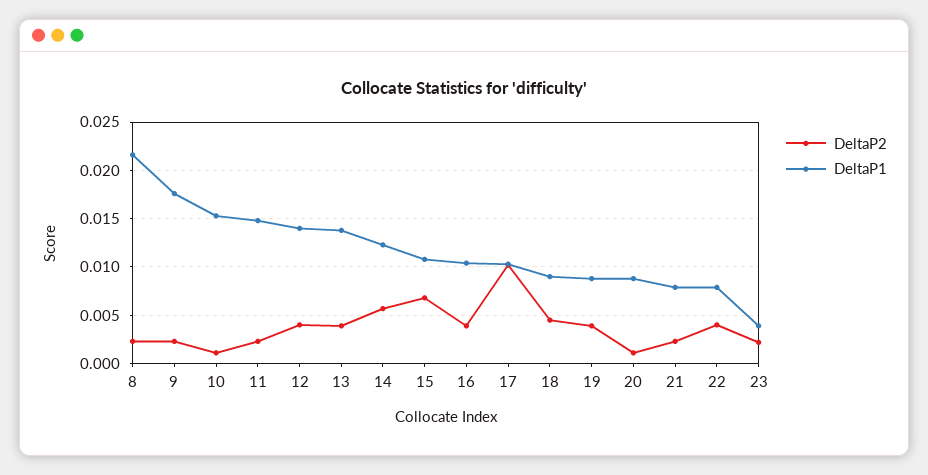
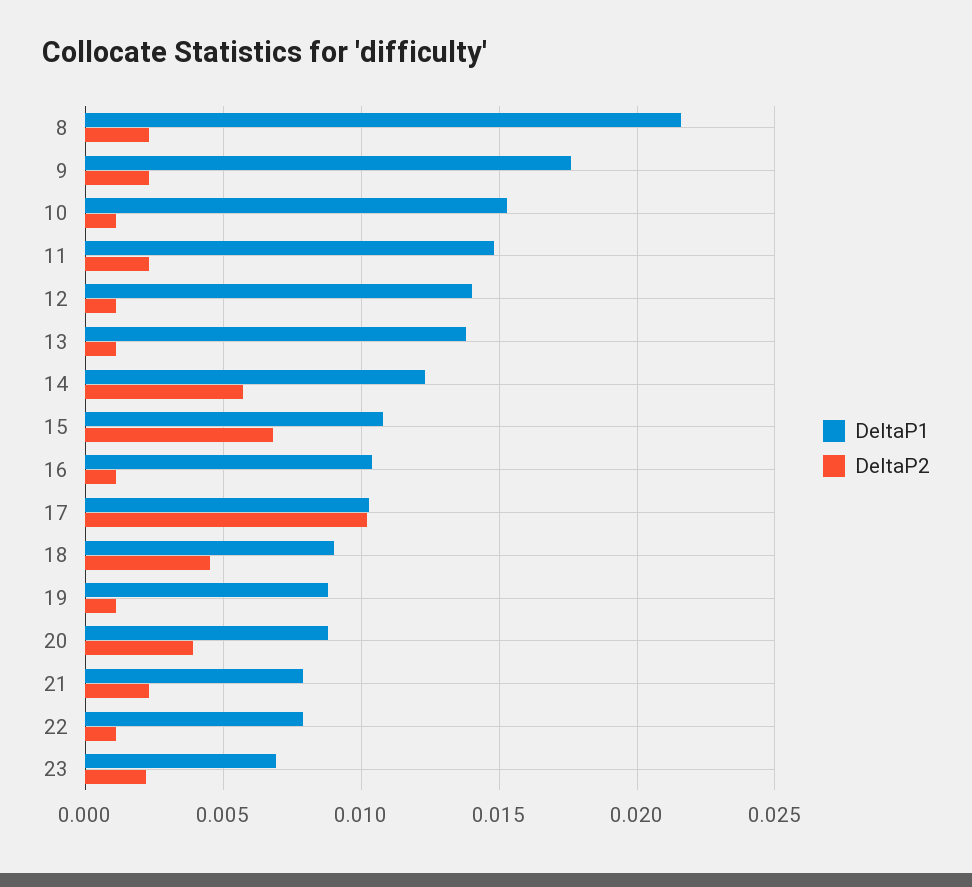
DeltaP2, 12: 0.004 -> 0.001
DeltaP2, 13: 0.004 -> 0.001
DeltaP2, 16: 0.004 -> 0.001
DeltaP2, 19: 0.004 -> 0.001
DeltaP2, 20: 0.001 -> 0.004
DeltaP2, 22: 0.004 -> 0.001
DeltaP1, 23: 0.004 -> 0.007

